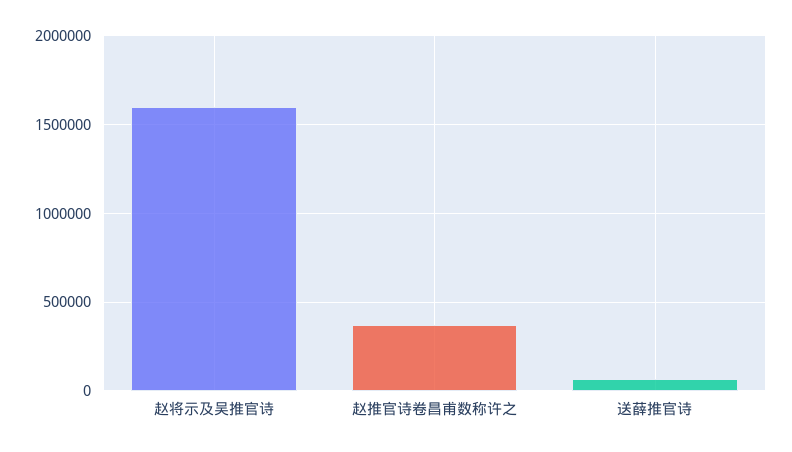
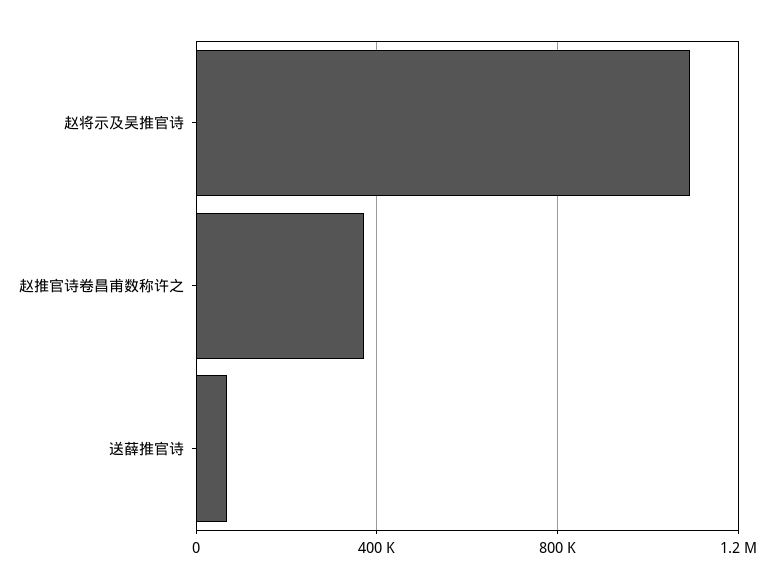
赵将示及吴推官诗: 1600000 -> 1100000

